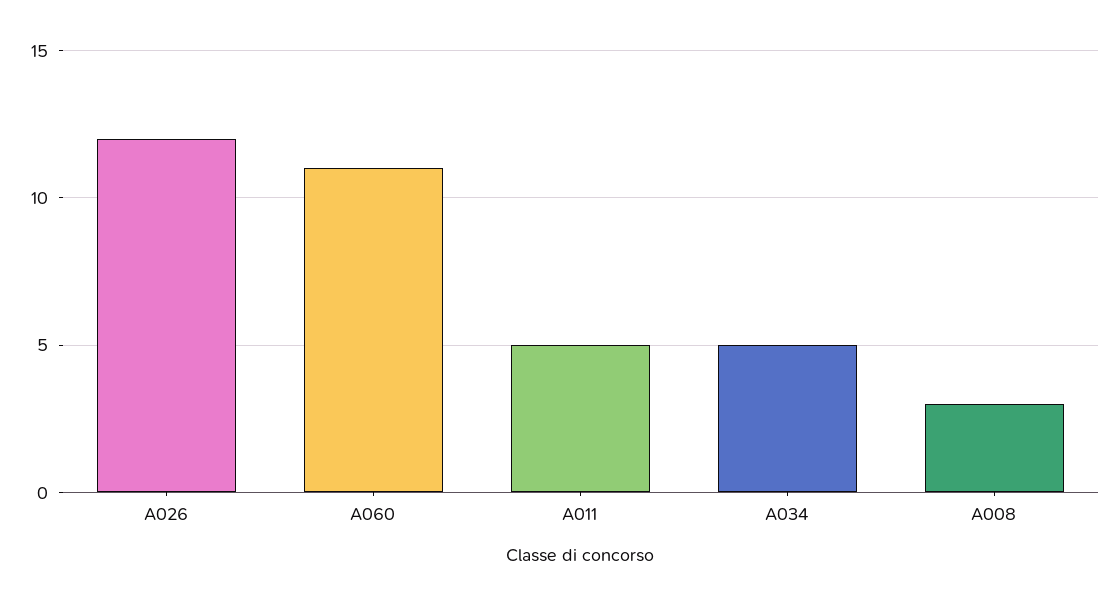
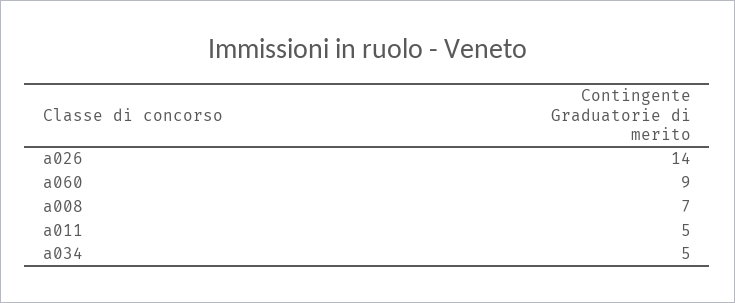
A026: 12 -> 14
A060: 11 -> 9
A008: 3 -> 7

